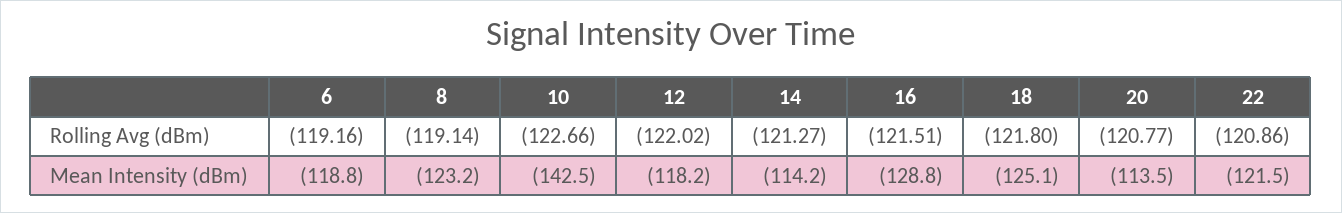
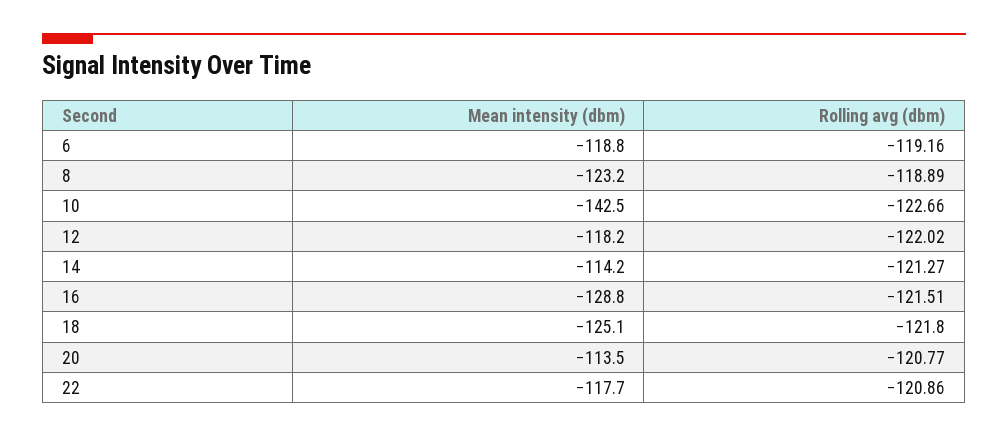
8, Rolling Avg (dBm): -119.14 -> -118.89
22, Mean Intensity (dBm): -121.5 -> -117.7

